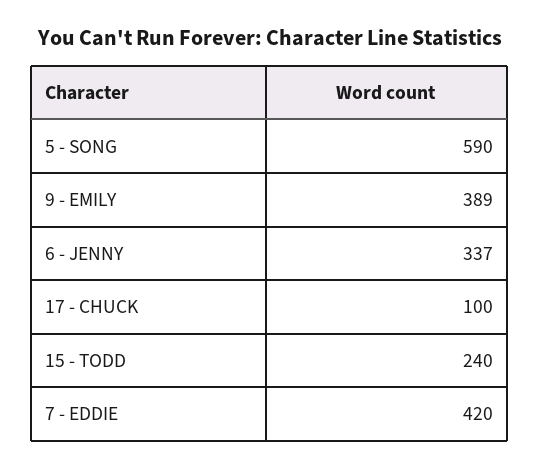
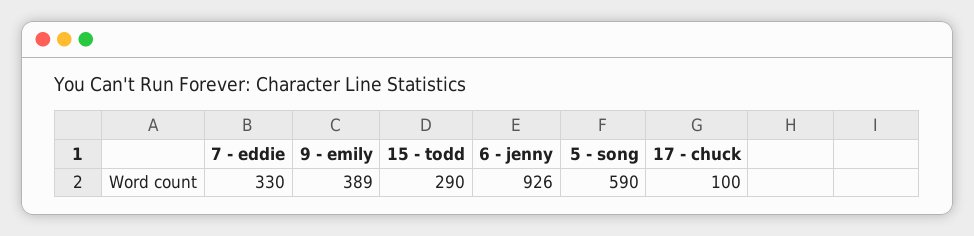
6 - JENNY: 337 -> 926
15 - TODD: 240 -> 290
7 - EDDIE: 420 -> 330

